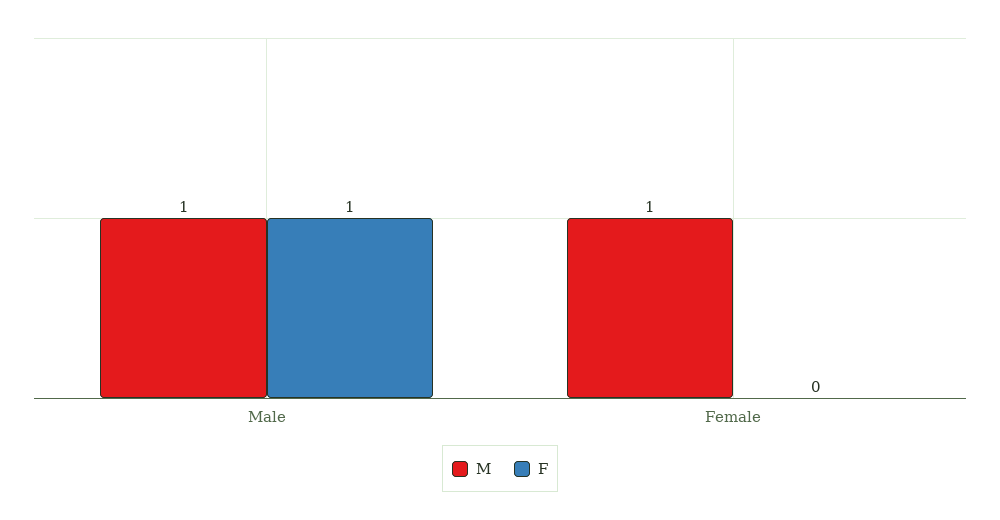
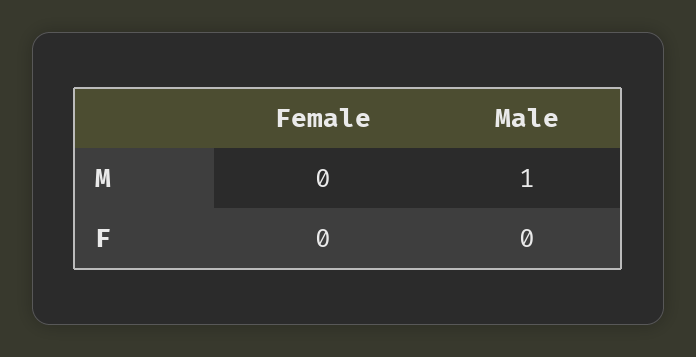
F, Male: 1 -> 0
M, Female: 1 -> 0

